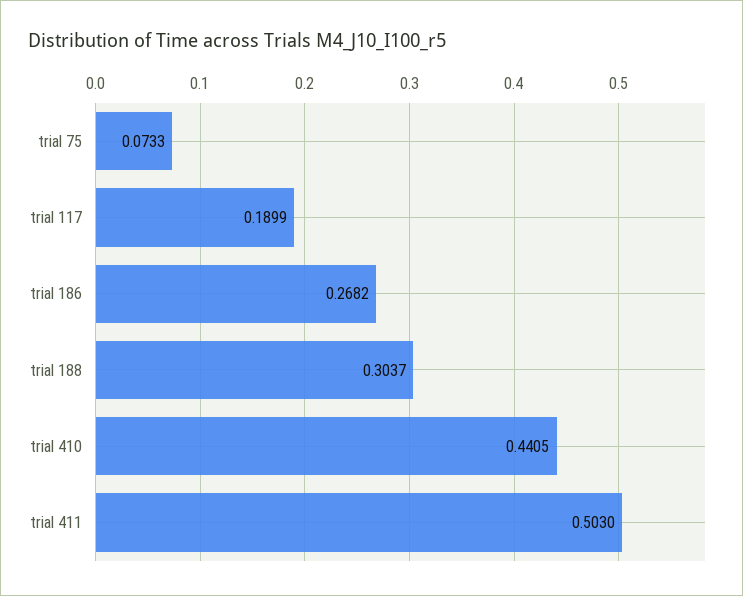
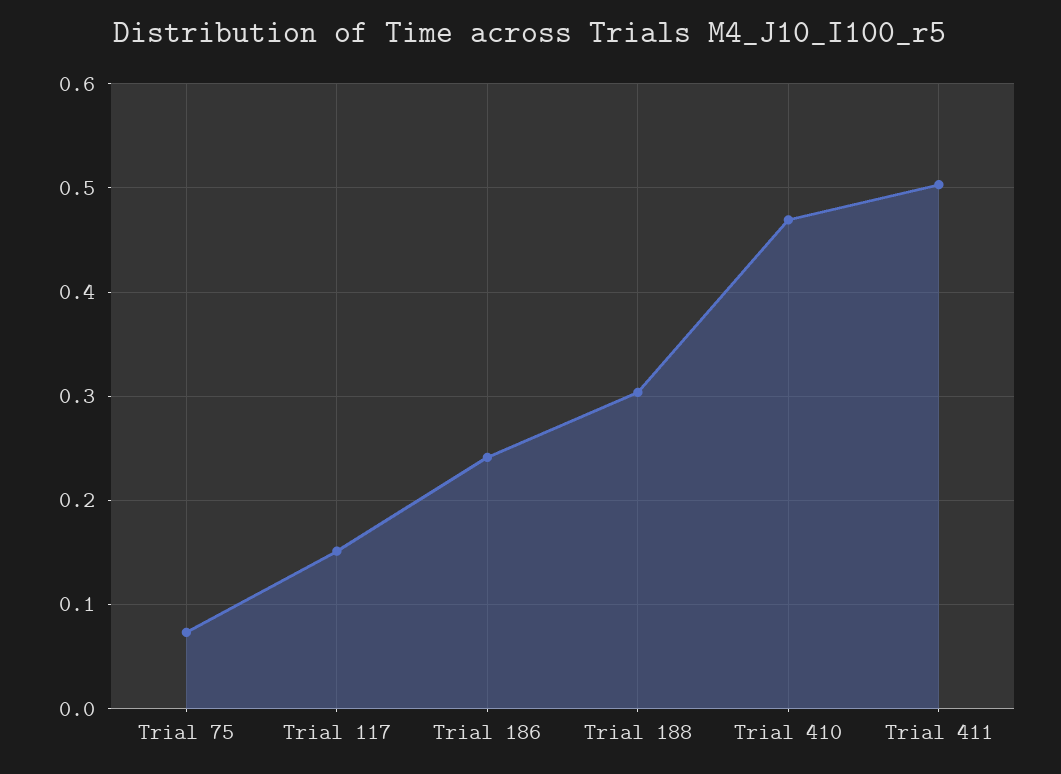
trial 117: 0.1899 -> 0.15
trial 186: 0.2682 -> 0.24
trial 410: 0.4405 -> 0.47

